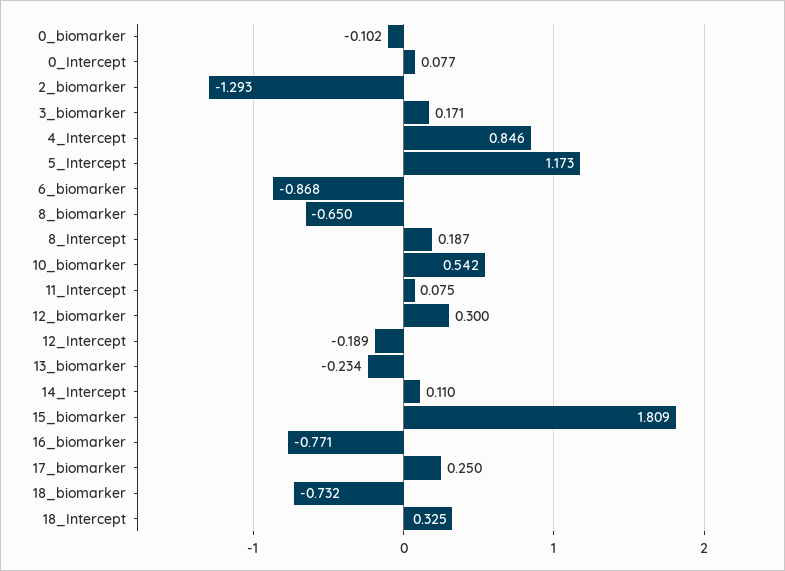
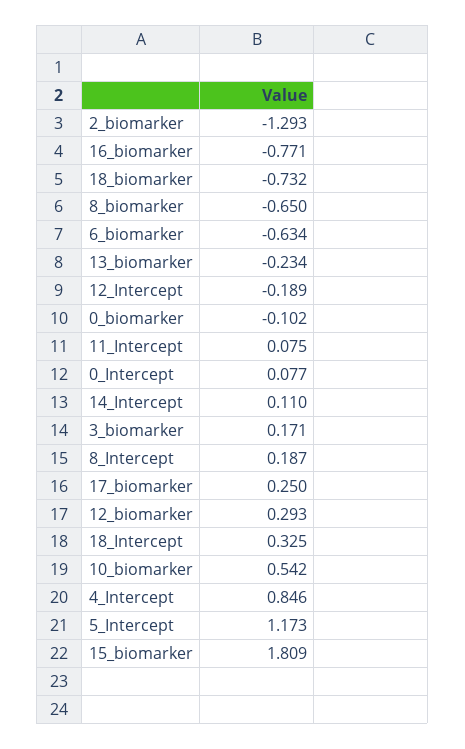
6_biomarker: -0.868 -> -0.634
12_biomarker: 0.3 -> 0.293

